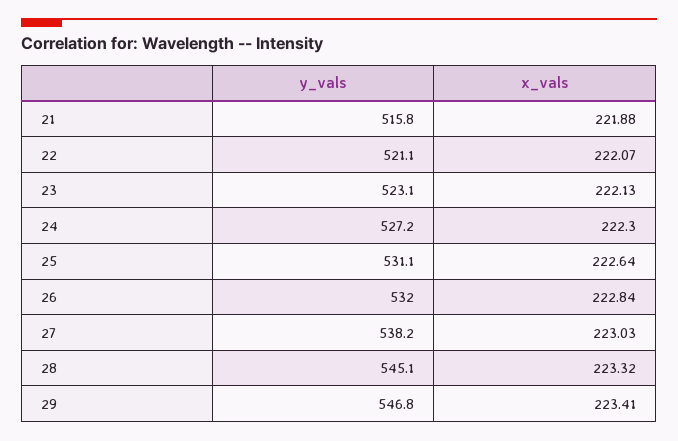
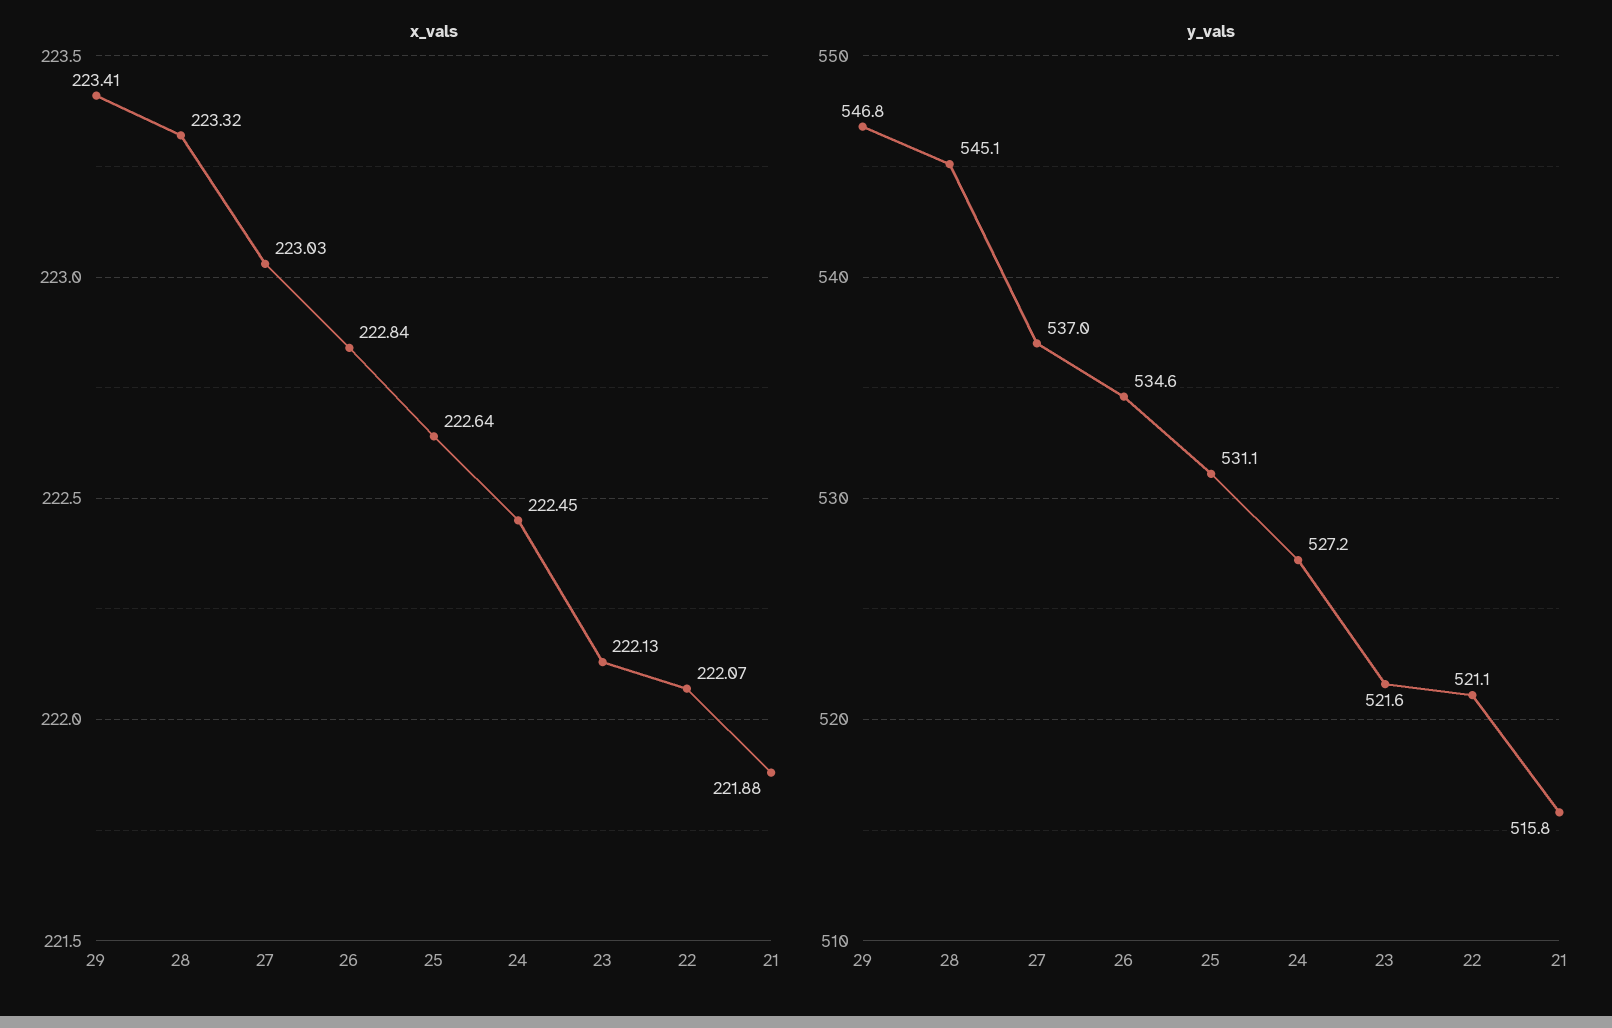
y_vals, 23: 523.1 -> 521.6
x_vals, 24: 222.3 -> 222.45
y_vals, 26: 532 -> 534.6
y_vals, 27: 538.2 -> 537

